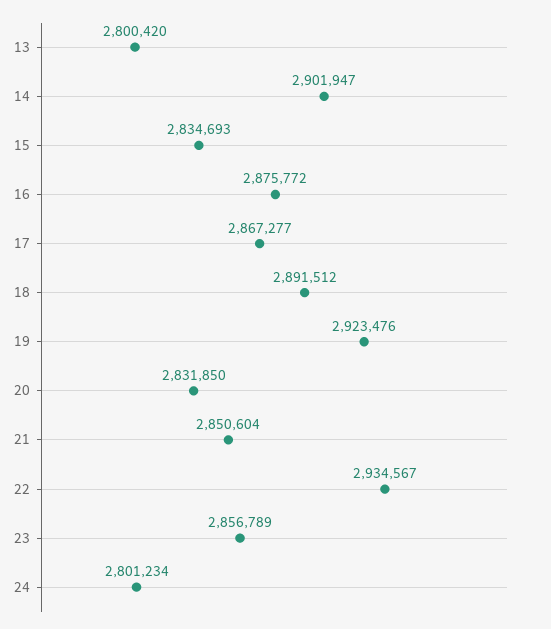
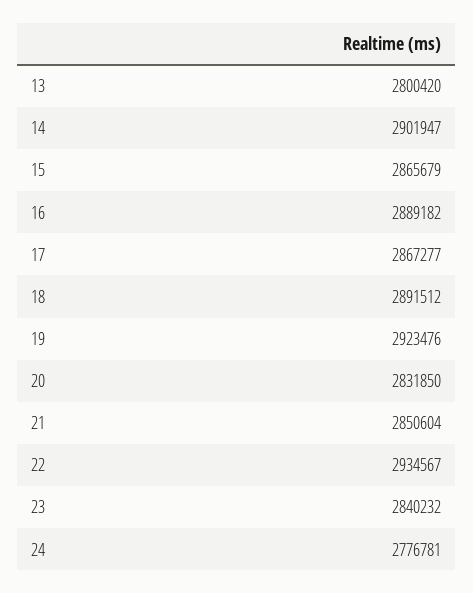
15: 2834693 -> 2865679
16: 2875772 -> 2889182
23: 2856789 -> 2840232
24: 2801234 -> 2776781

